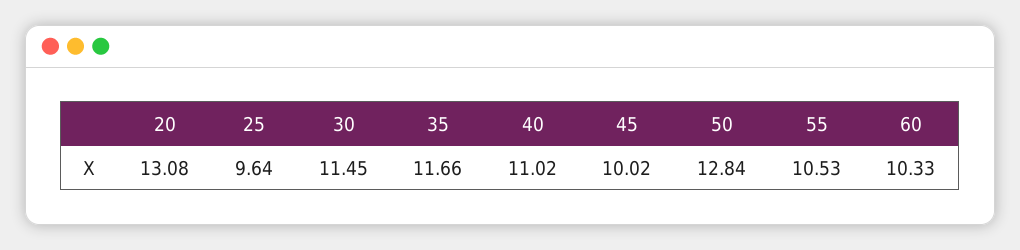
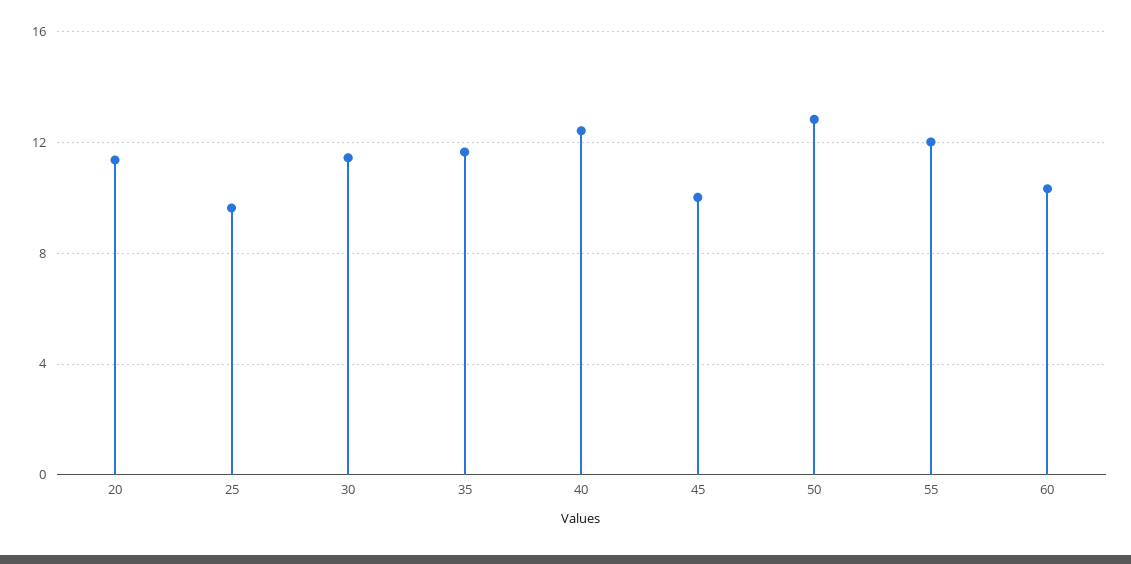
20: 13.08 -> 11.5
40: 11.02 -> 12.5
55: 10.53 -> 12

